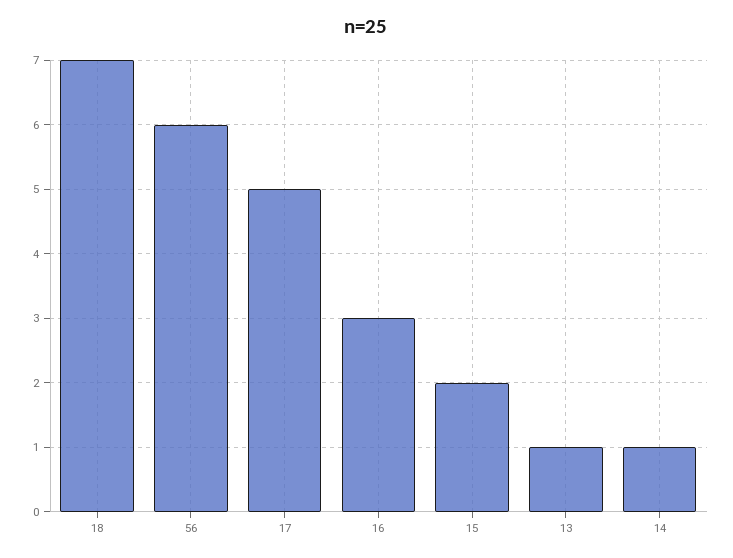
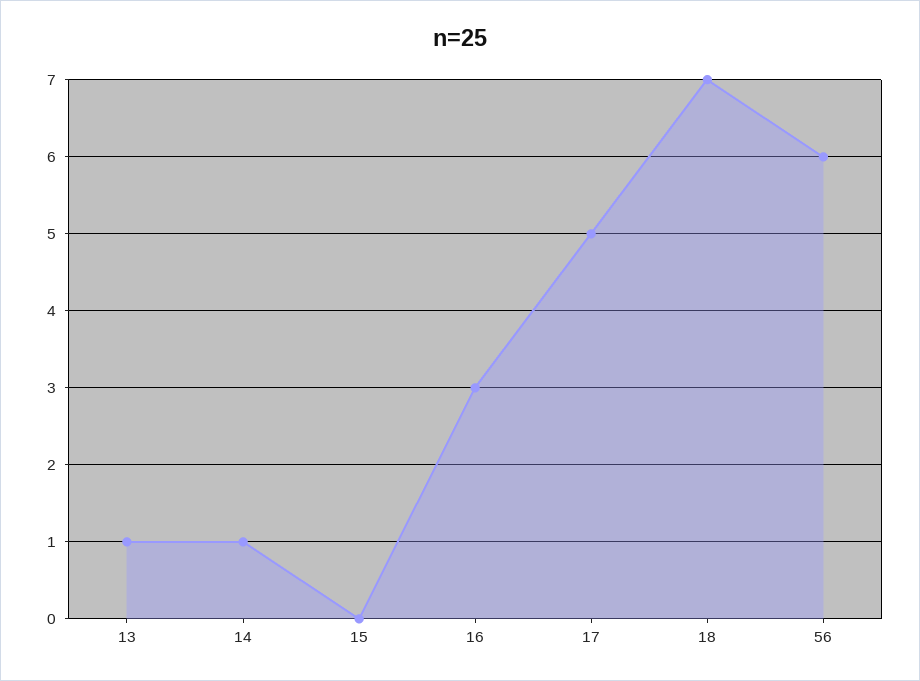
15: 2 -> 0

